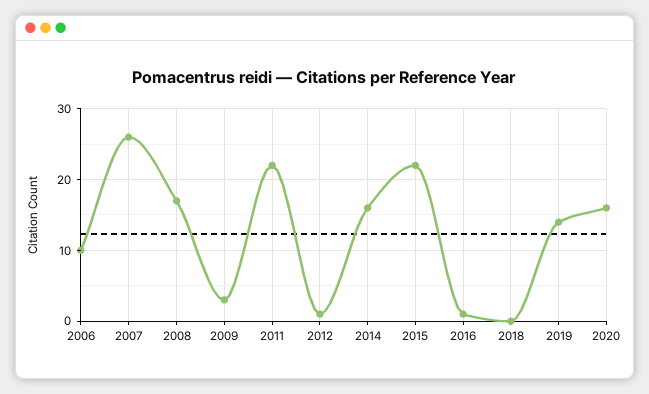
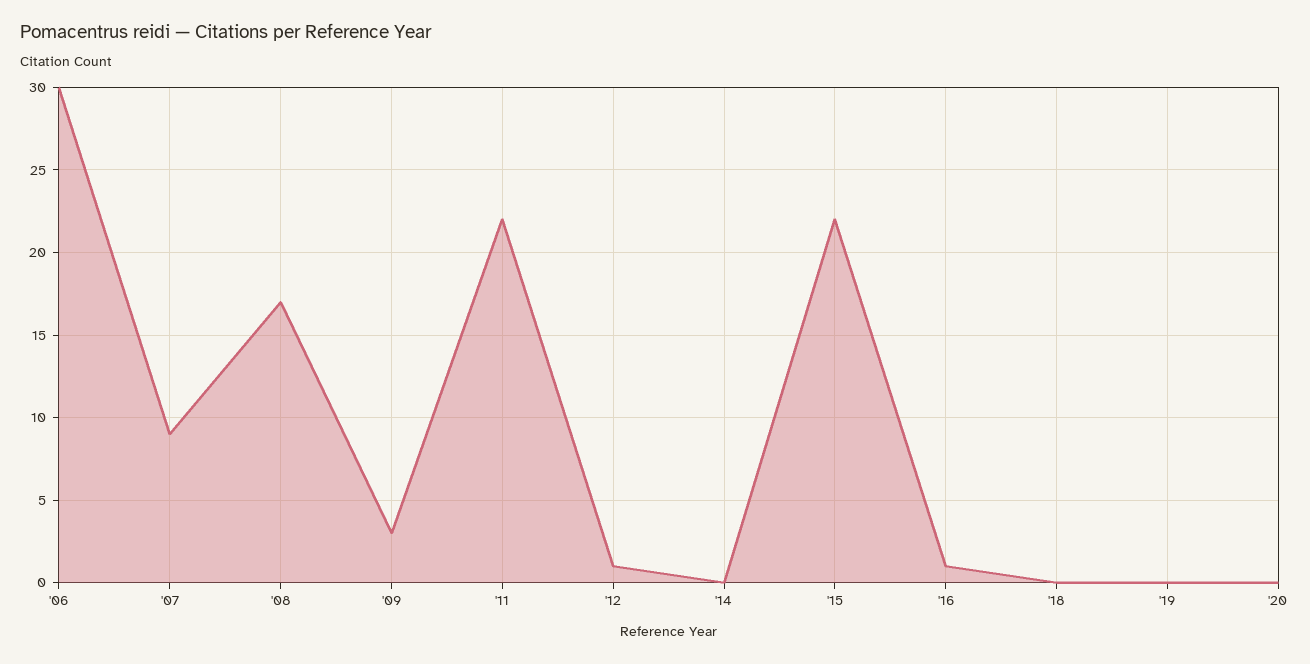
2006: 10 -> 30
2007: 26 -> 9
2014: 16 -> 0
2019: 14 -> 0
2020: 16 -> 0

